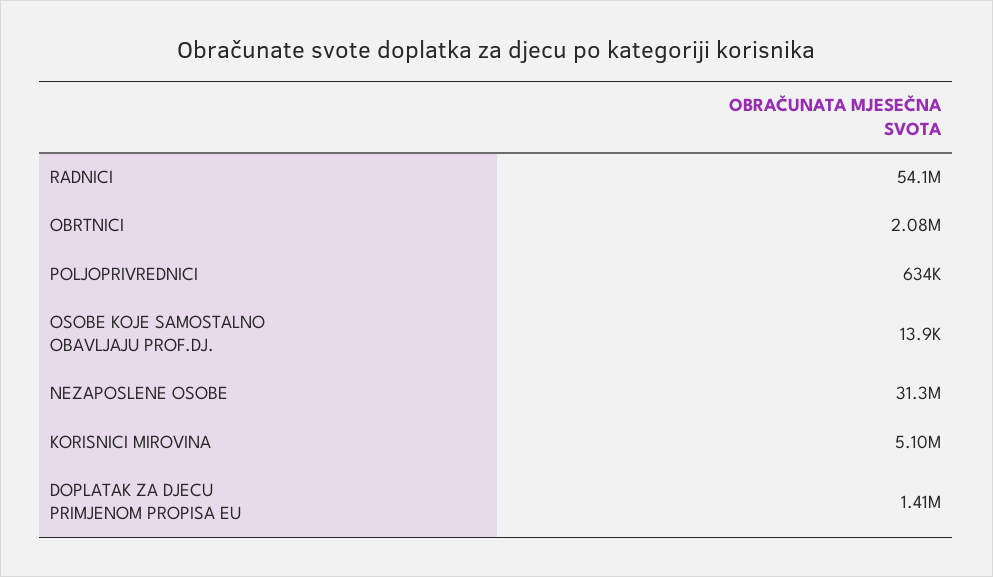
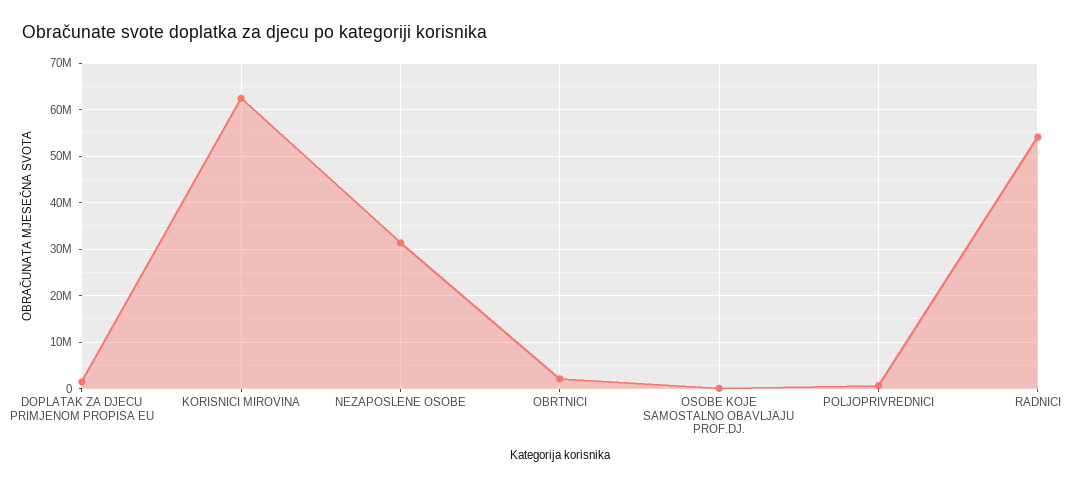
KORISNICI MIROVINA: 5100000 -> 62000000

